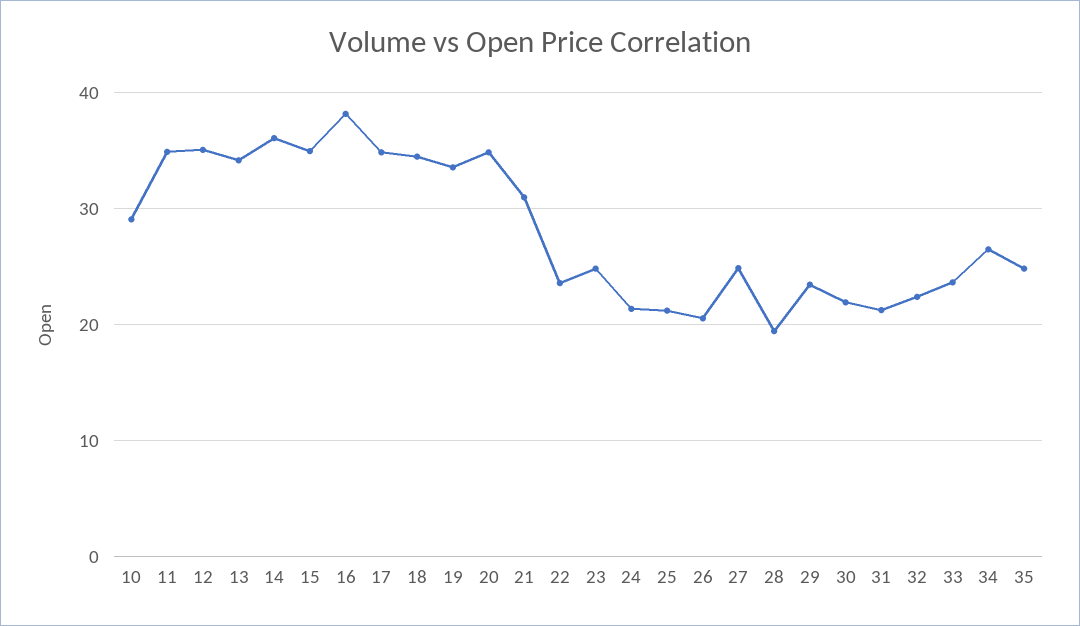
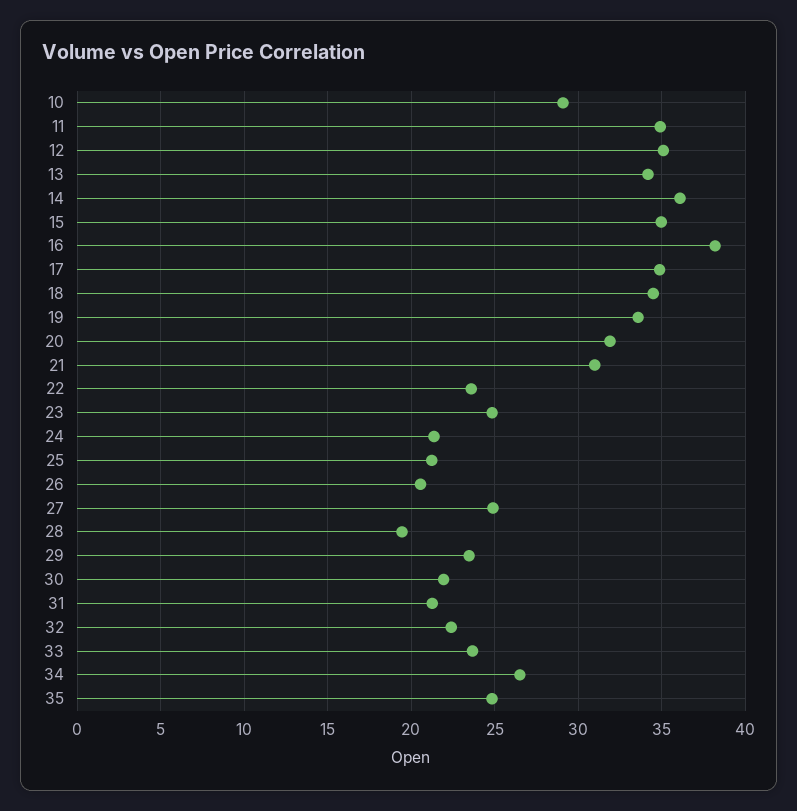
20: 35 -> 32

